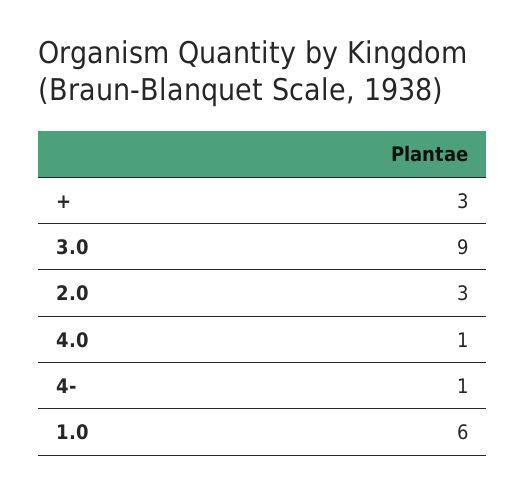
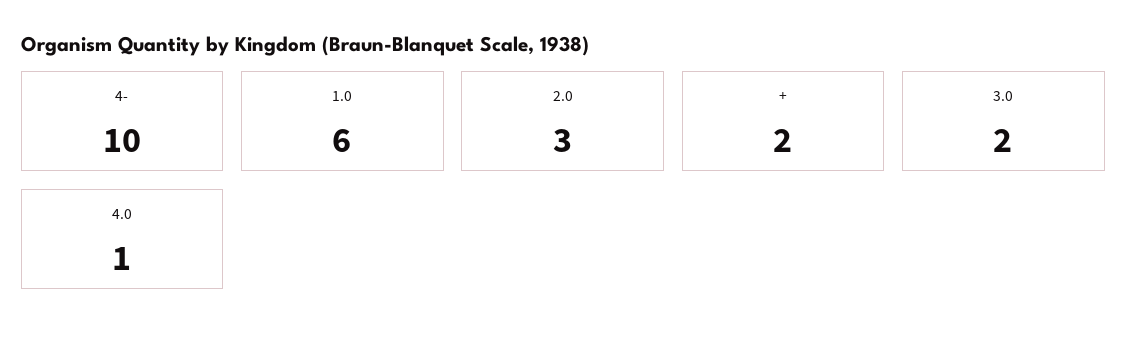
+: 3 -> 2
3.0: 9 -> 2
4-: 1 -> 10

